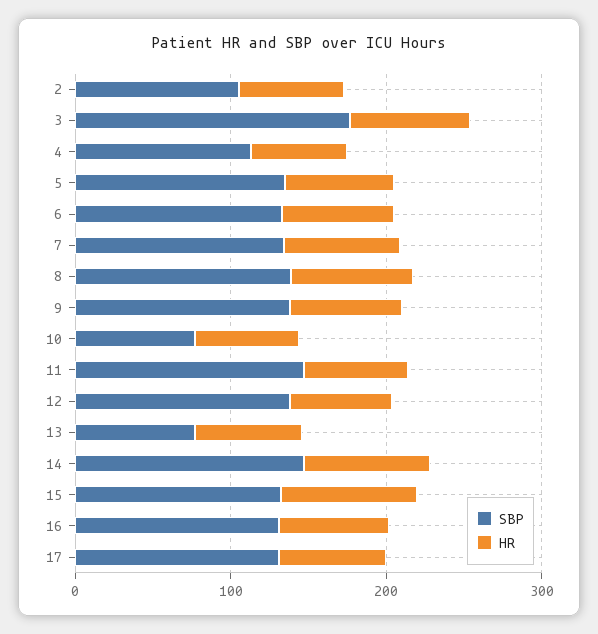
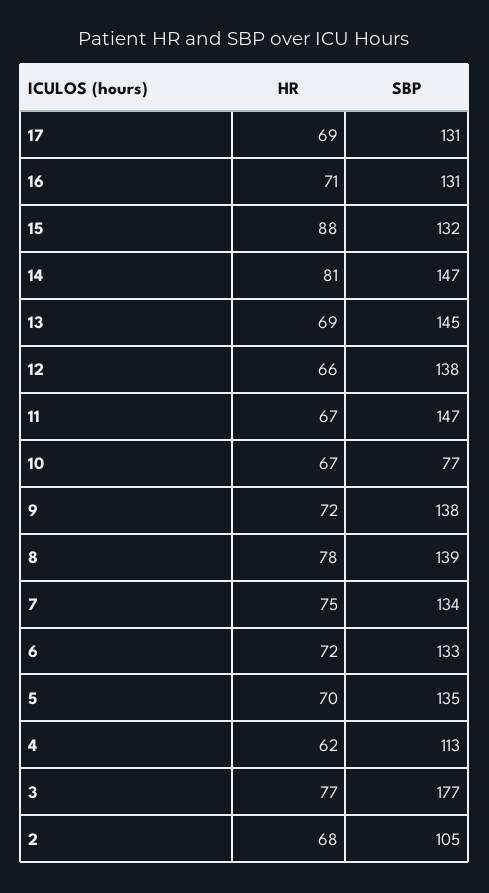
SBP, 13: 80 -> 145

